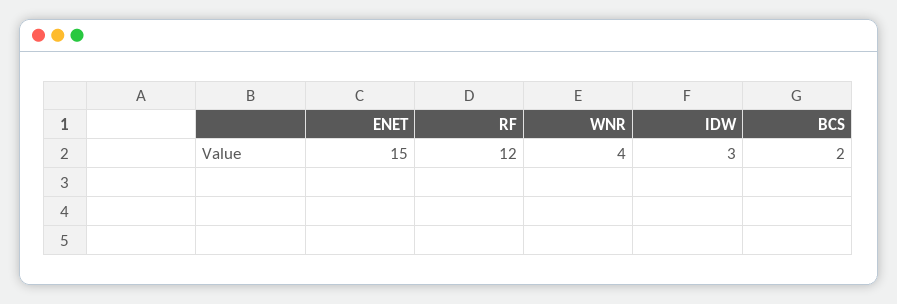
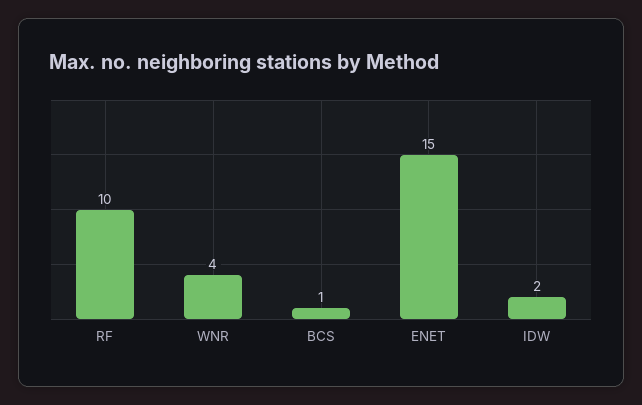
RF: 12 -> 10
IDW: 3 -> 2
BCS: 2 -> 1

